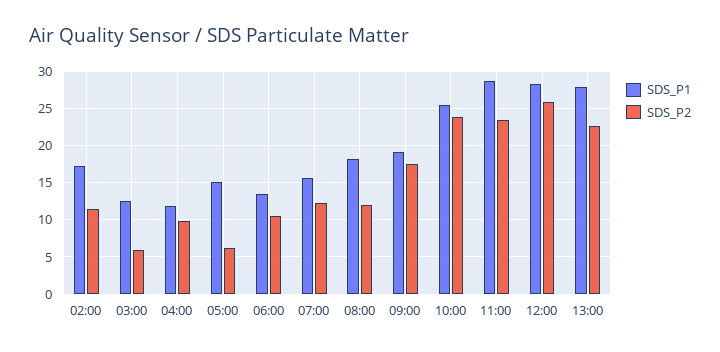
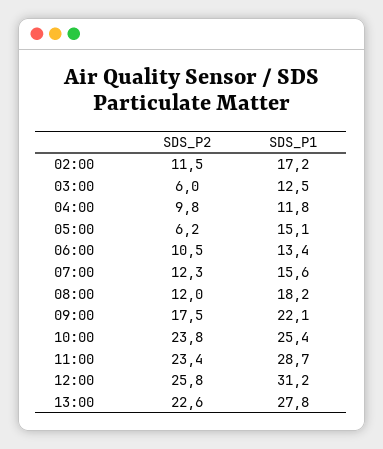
SDS_P1, 09:00: 19 -> 22.1
SDS_P1, 12:00: 28 -> 31.2

